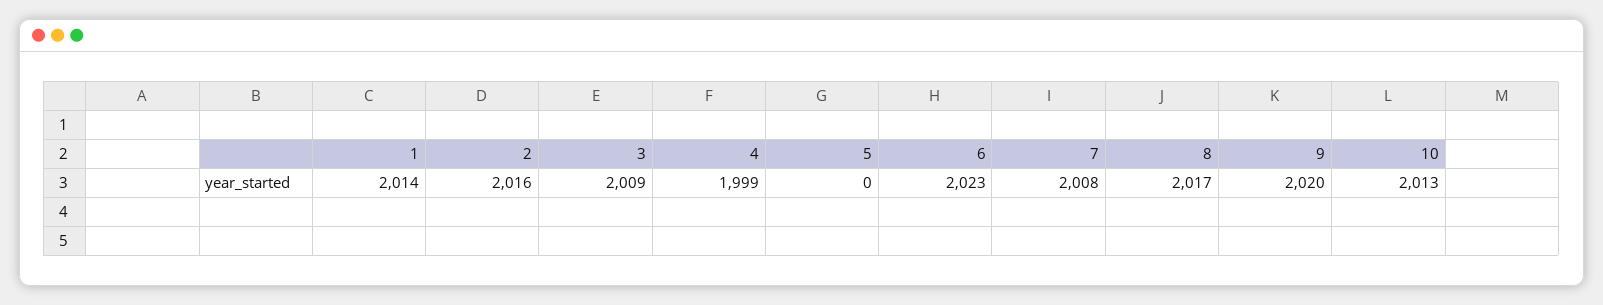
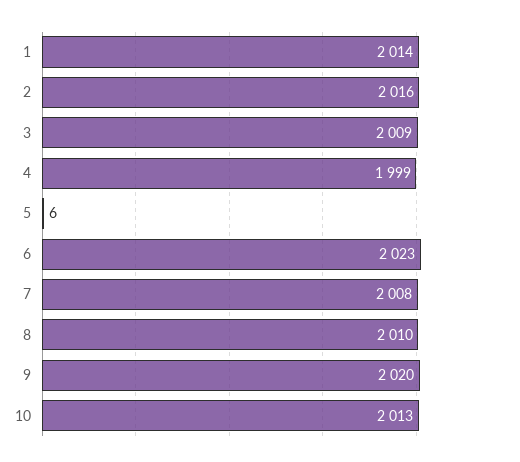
5: 0 -> 6
8: 2017 -> 2010

